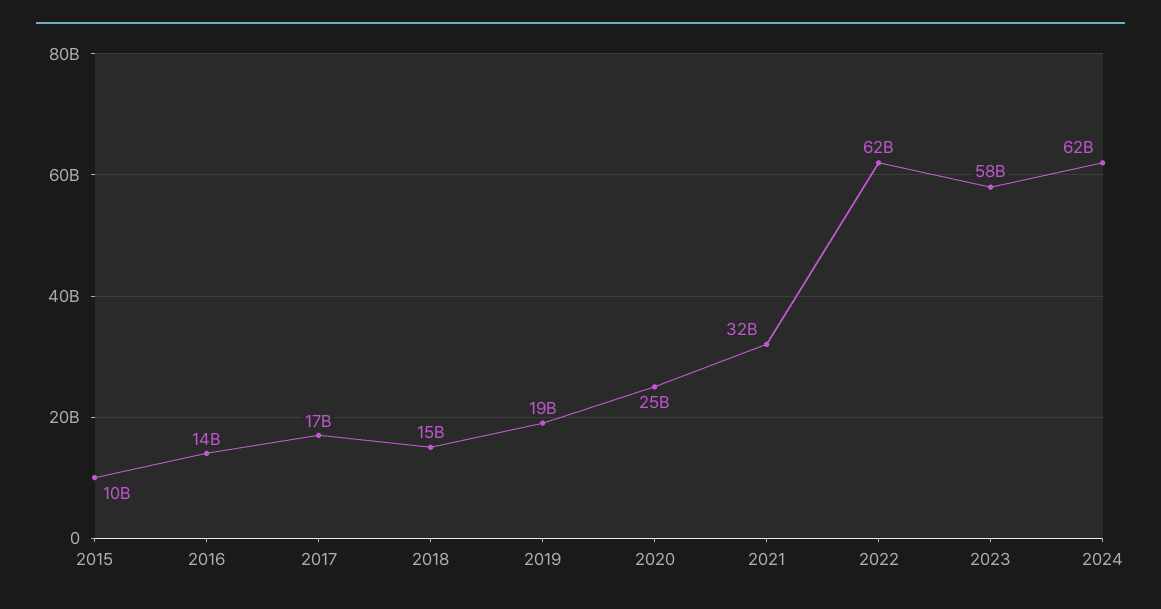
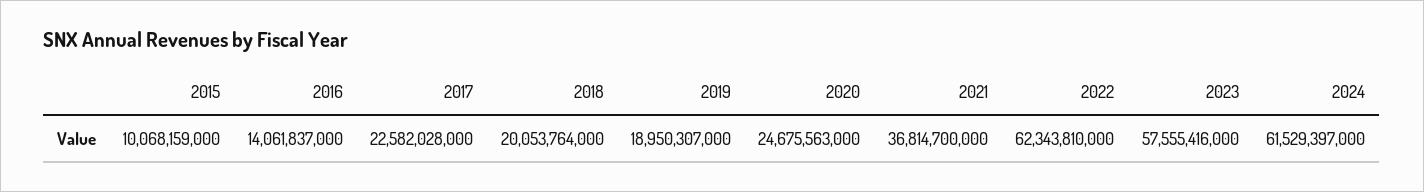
2017: 17000000000 -> 22582028000
2018: 15000000000 -> 20053764000
2021: 32000000000 -> 36814700000

